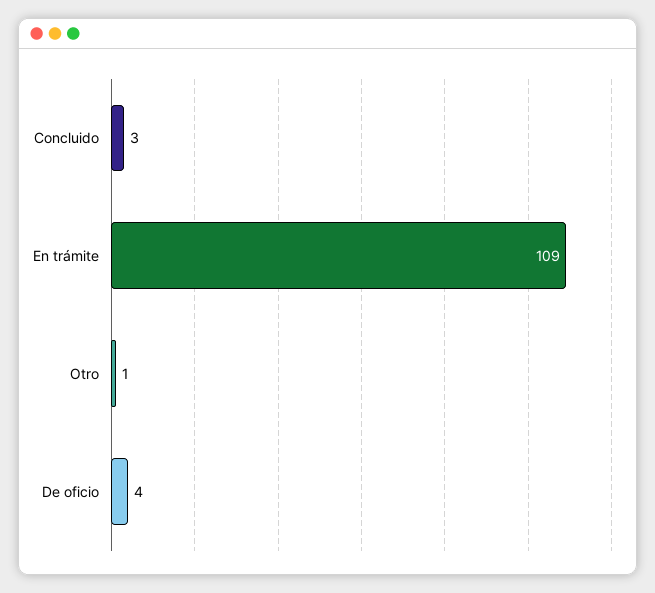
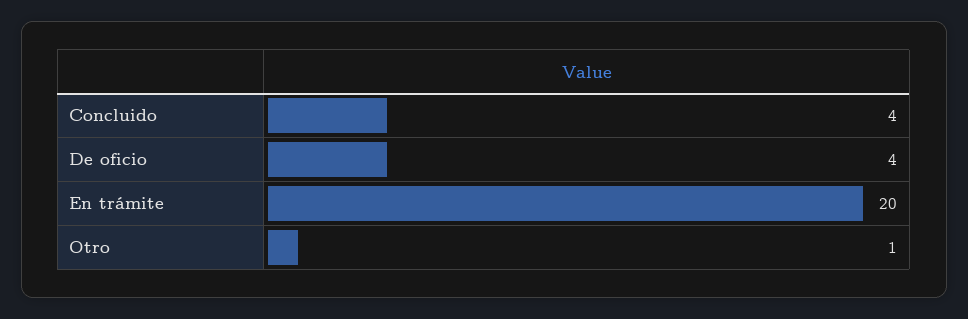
Concluido: 3 -> 4
En trámite: 109 -> 20

